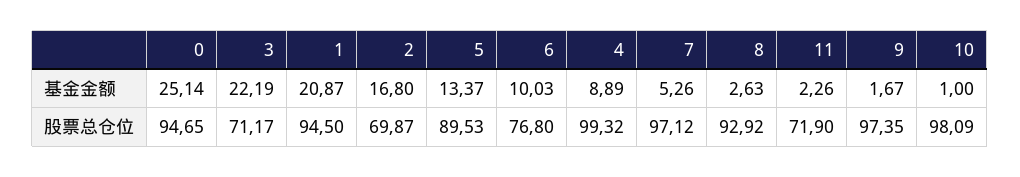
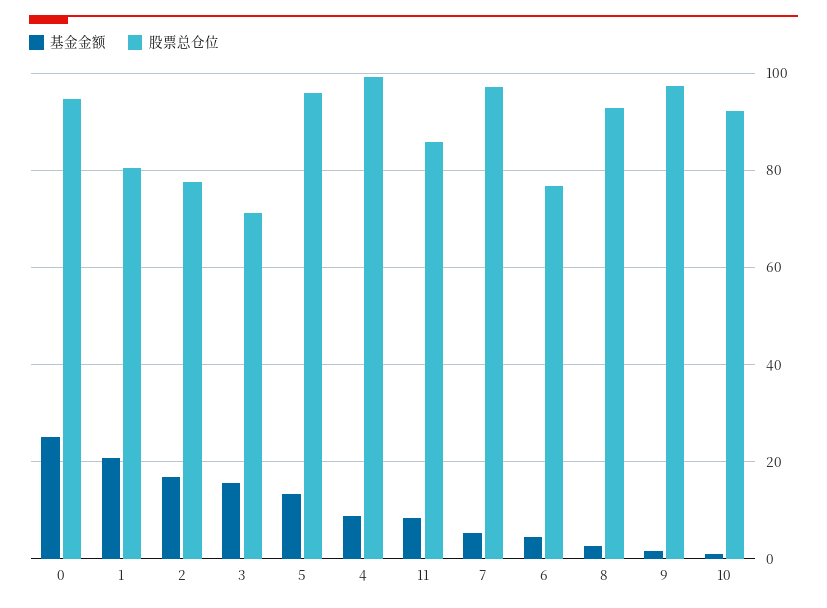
基金金额, 3: 22.19 -> 16
基金金额, 6: 10.03 -> 4
基金金额, 11: 2.26 -> 8
股票总仓位, 1: 94.5 -> 80
股票总仓位, 2: 69.87 -> 78
股票总仓位, 5: 89.53 -> 96
股票总仓位, 11: 71.9 -> 86
股票总仓位, 10: 98.09 -> 92

